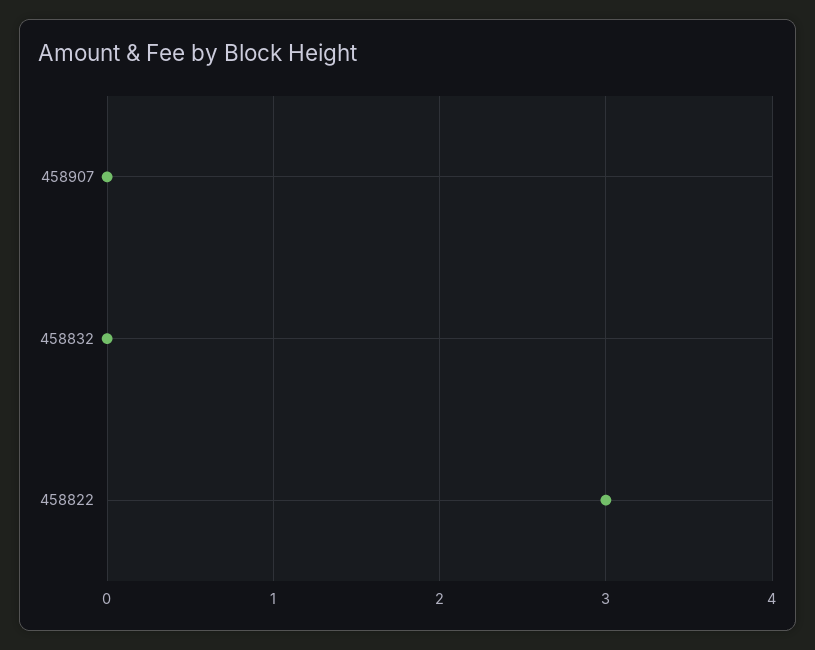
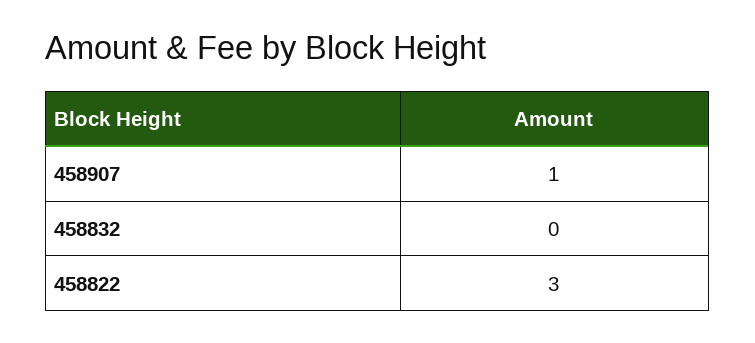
458907: 0 -> 1

